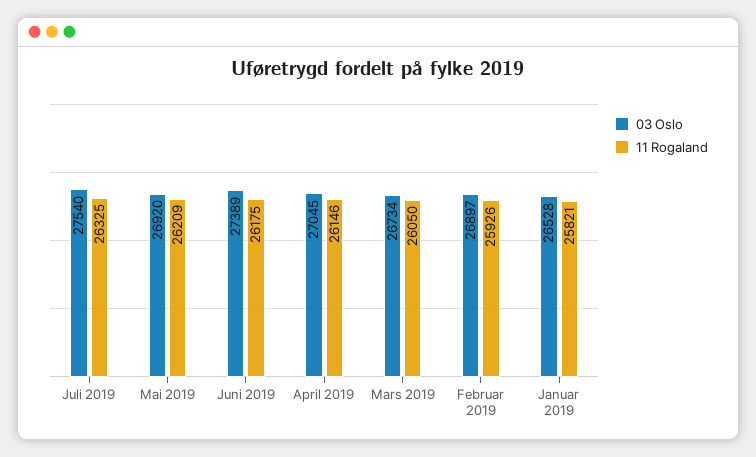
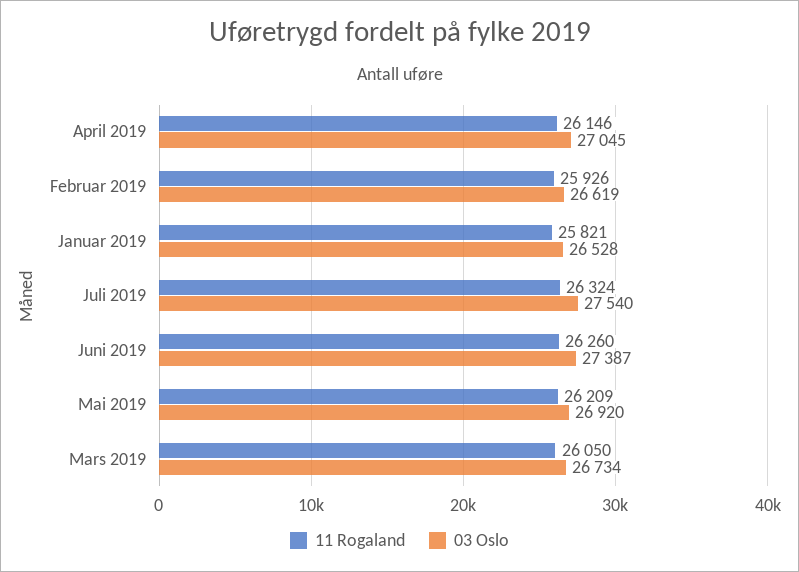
11 Rogaland, Juli 2019: 26325 -> 26324
03 Oslo, Juni 2019: 27389 -> 27387
11 Rogaland, Juni 2019: 26175 -> 26260
03 Oslo, Februar 2019: 26897 -> 26619

